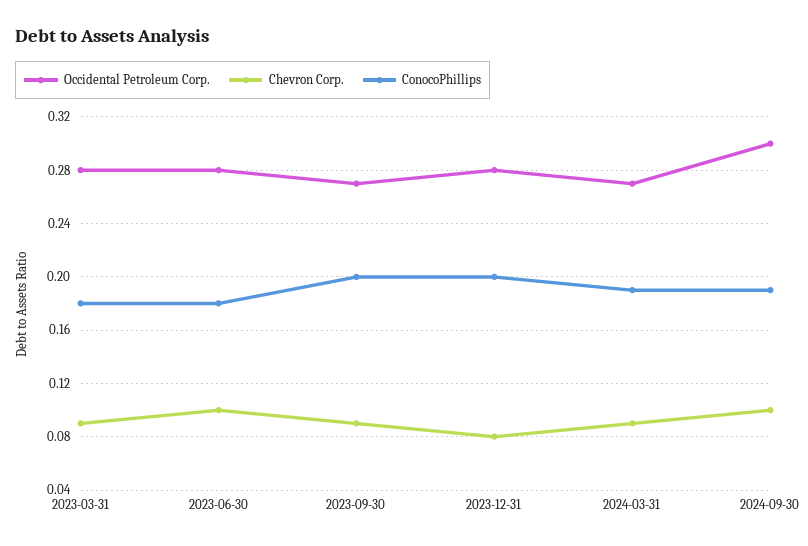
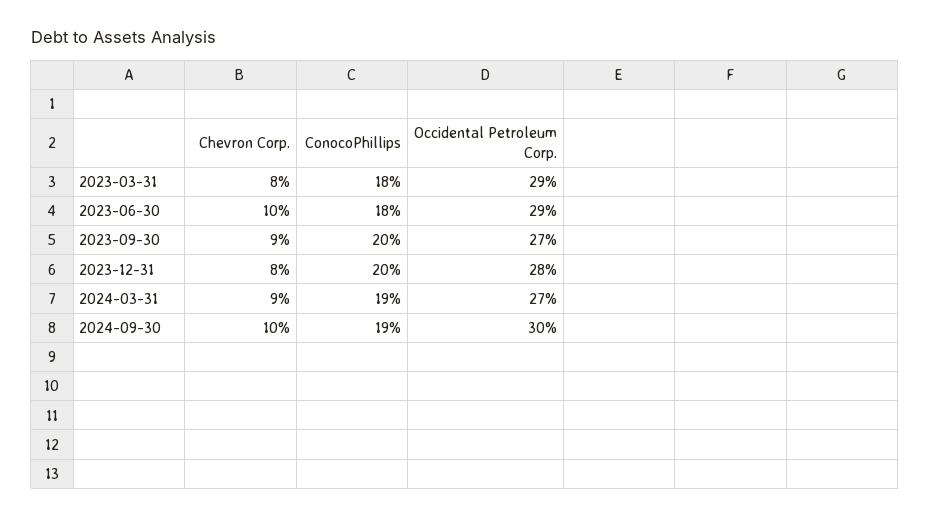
Occidental Petroleum Corp., 2023-03-31: 0.28 -> 0.29
Chevron Corp., 2023-03-31: 0.09 -> 0.08
Occidental Petroleum Corp., 2023-06-30: 0.28 -> 0.29

